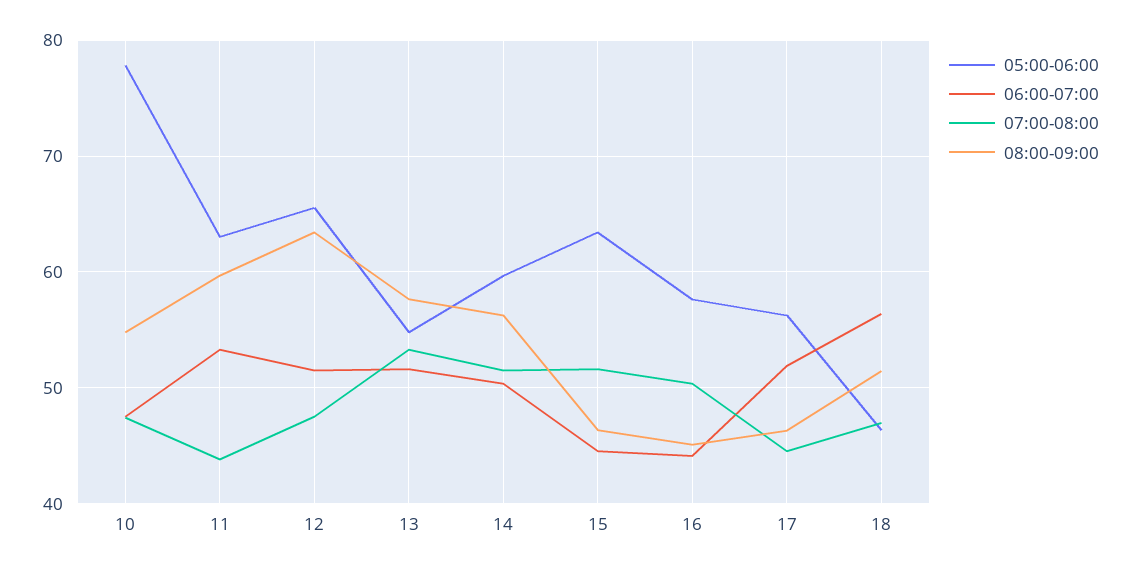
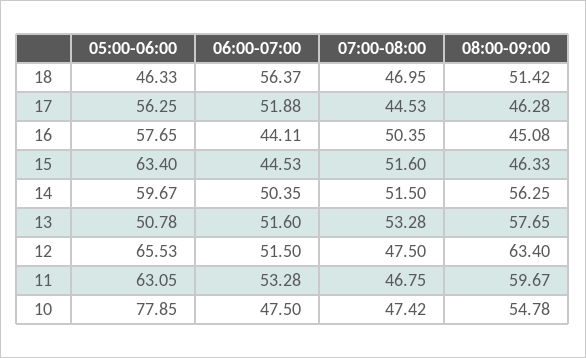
07:00-08:00, 11: 44 -> 46.75
05:00-06:00, 13: 55 -> 50.78

